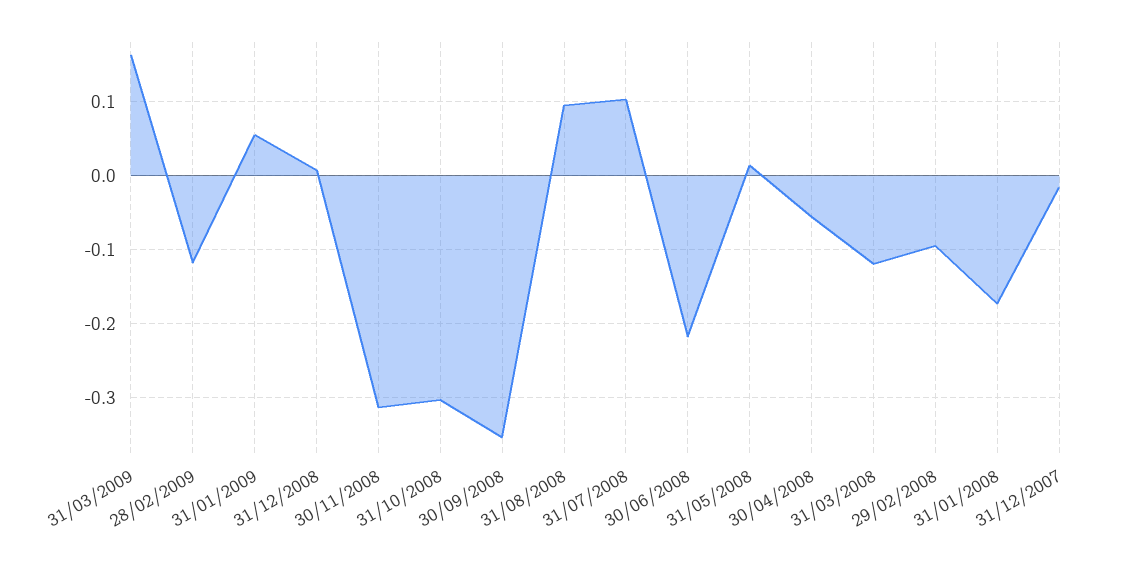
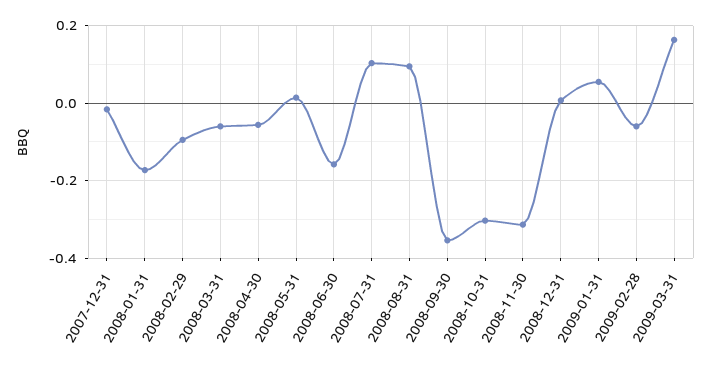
28/02/2009: -0.12 -> -0.06
30/06/2008: -0.22 -> -0.16
31/03/2008: -0.12 -> -0.06

